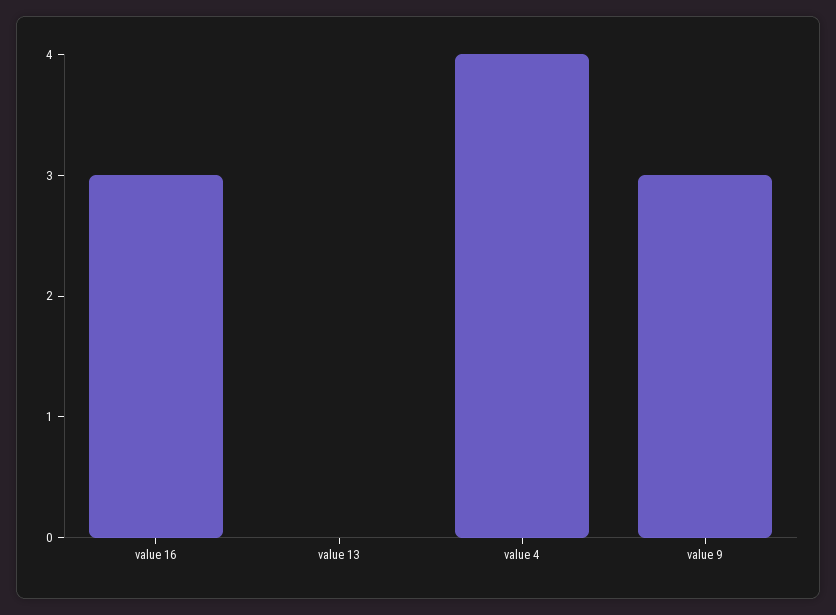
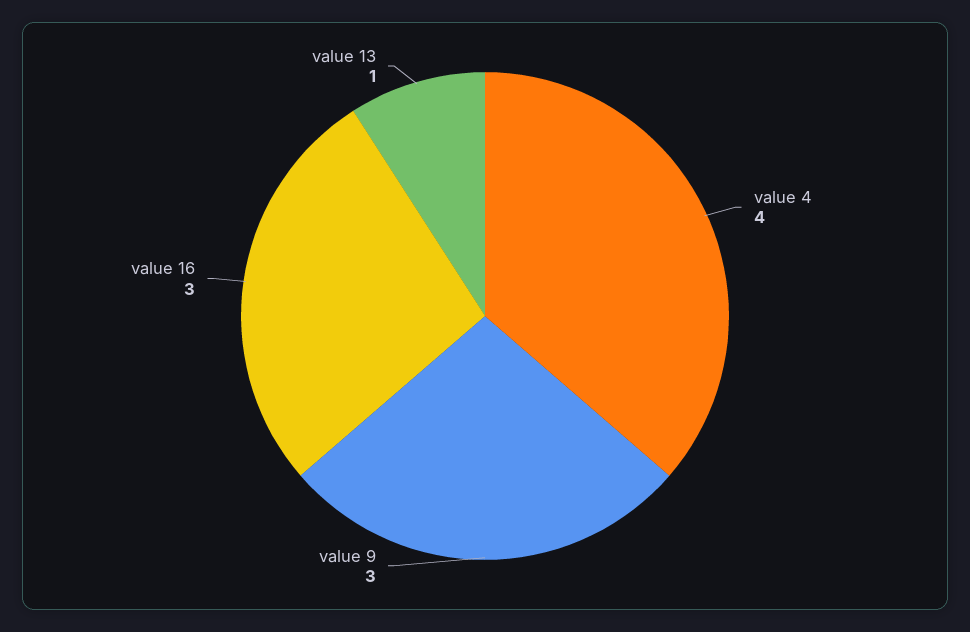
value 13: 0 -> 1

